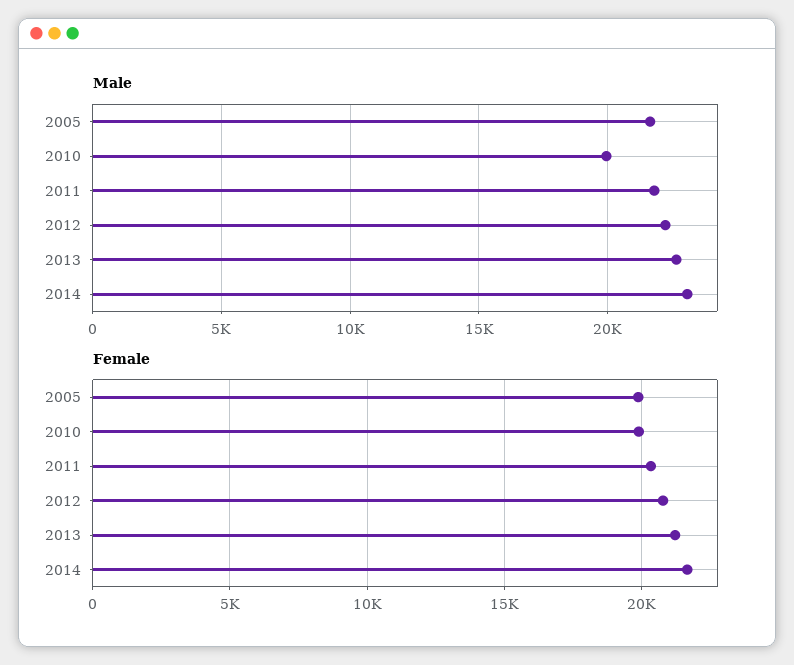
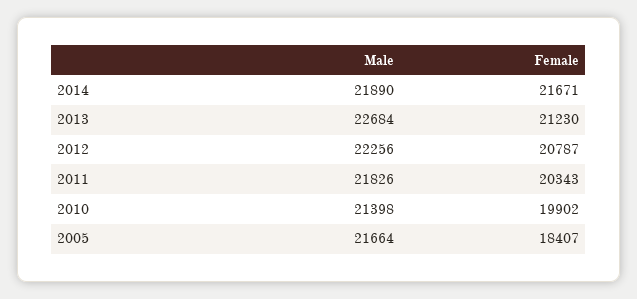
Male, 2010: 20000 -> 21398
Male, 2014: 23000 -> 21890
Female, 2005: 20000 -> 18407

